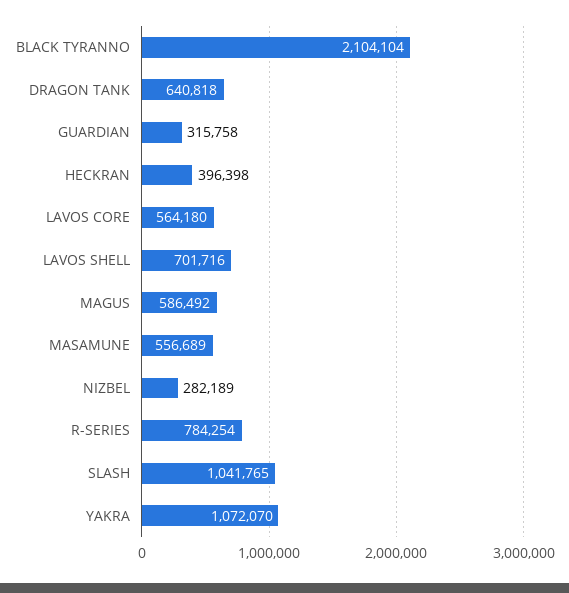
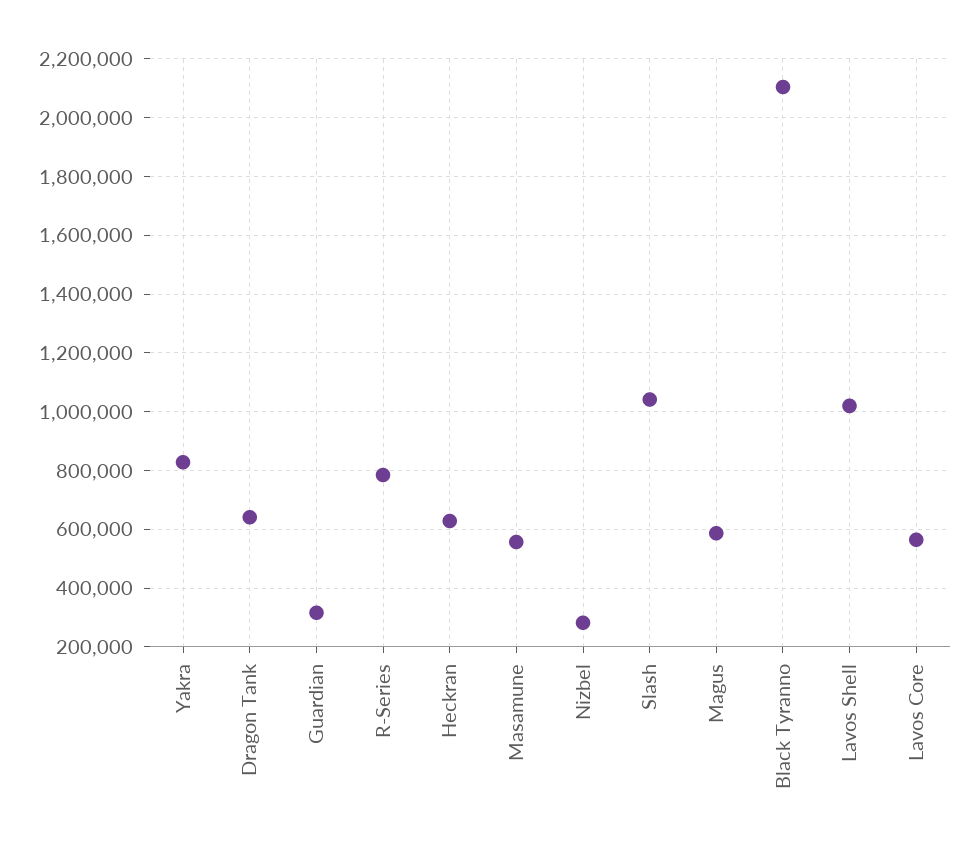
HECKRAN: 396398 -> 625000
LAVOS SHELL: 701716 -> 1025000
YAKRA: 1072070 -> 825000

